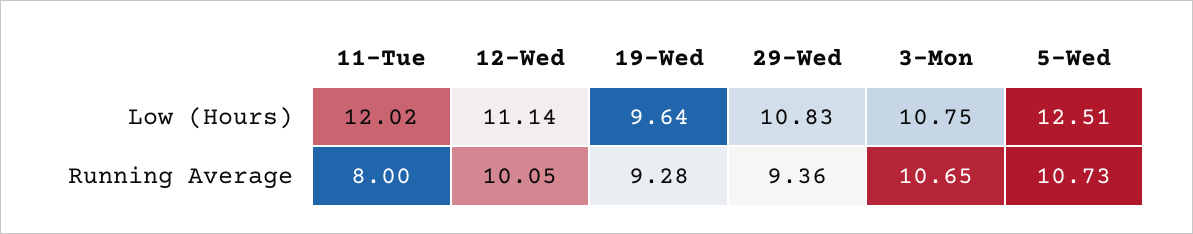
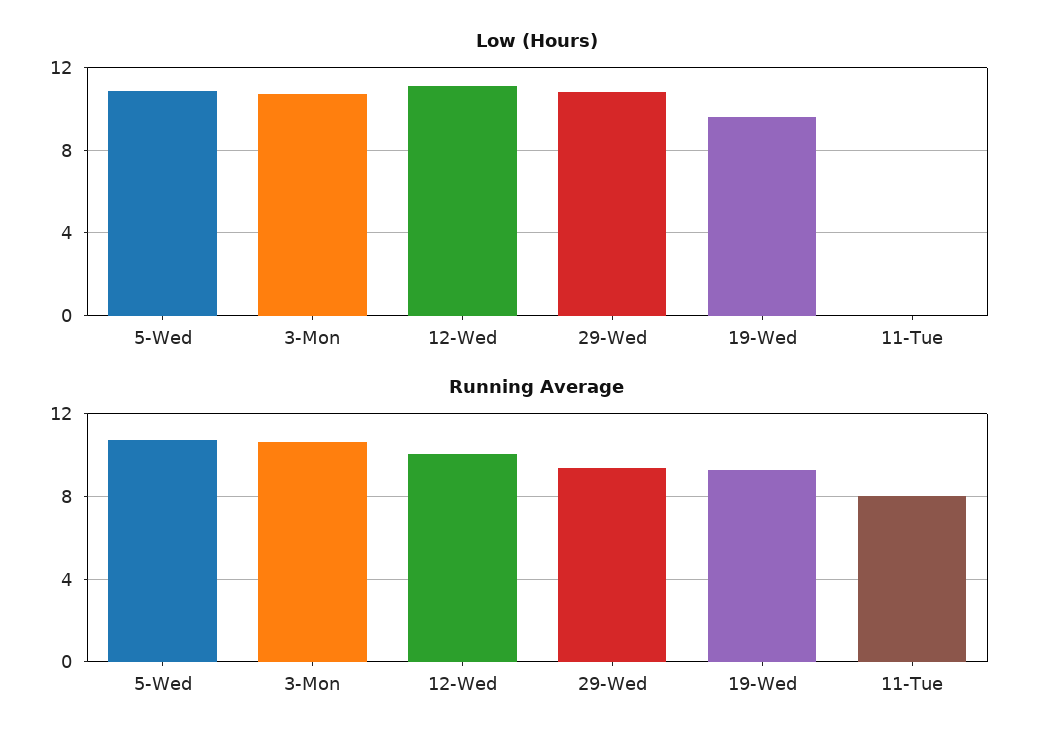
Low (Hours), 11-Tue: 12.02 -> 0
Low (Hours), 5-Wed: 12.51 -> 11

